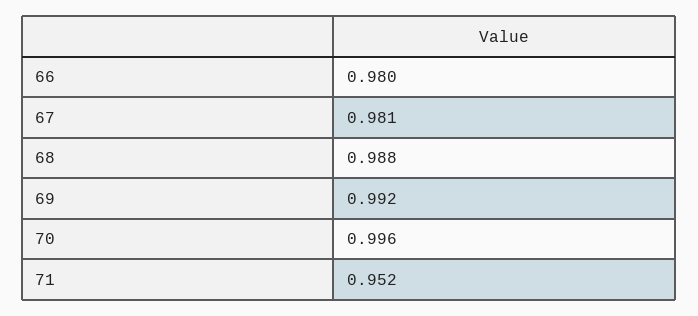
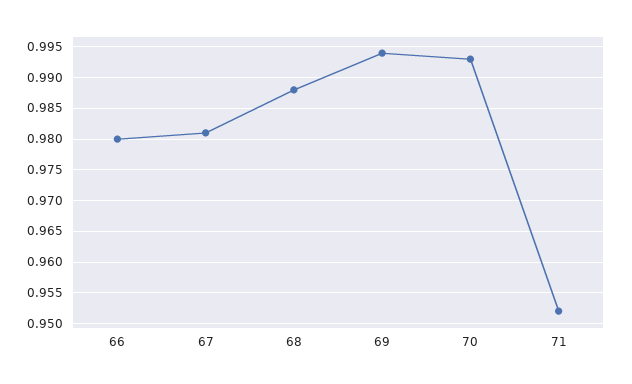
69: 0.992 -> 0.994
70: 0.996 -> 0.993

